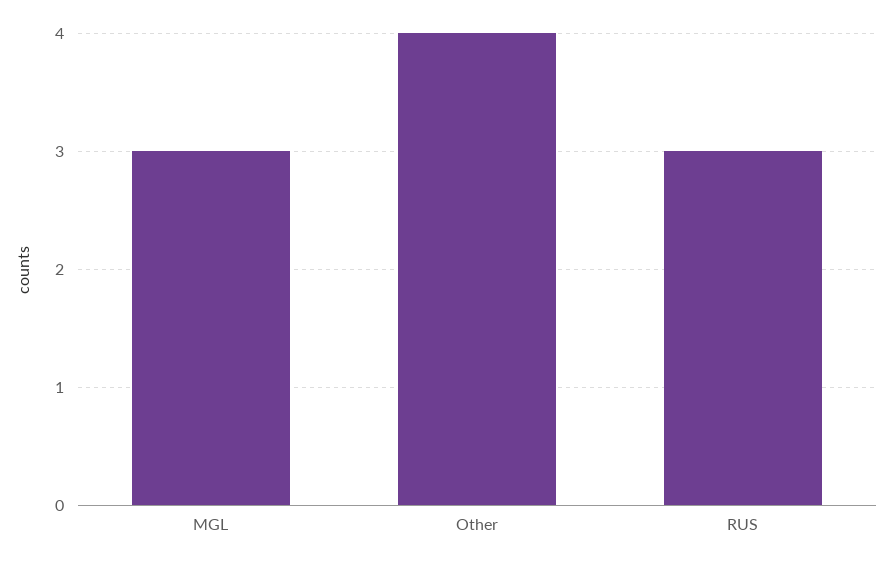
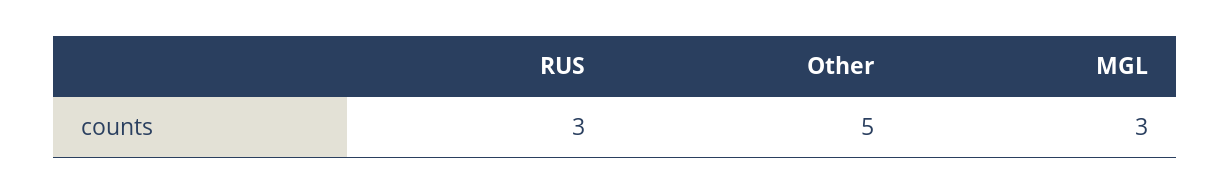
Other: 4 -> 5

